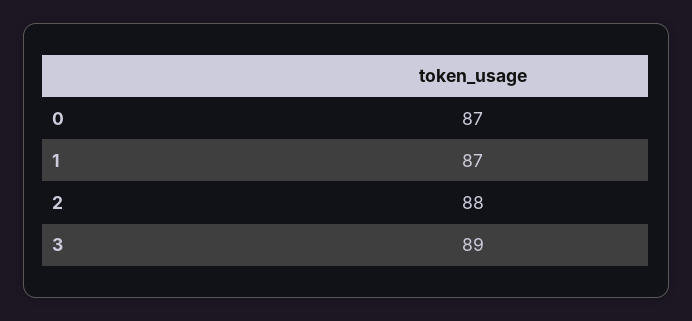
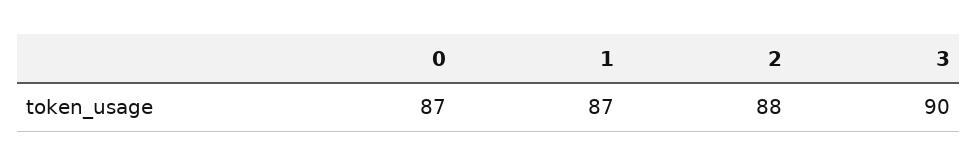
3: 89 -> 90

